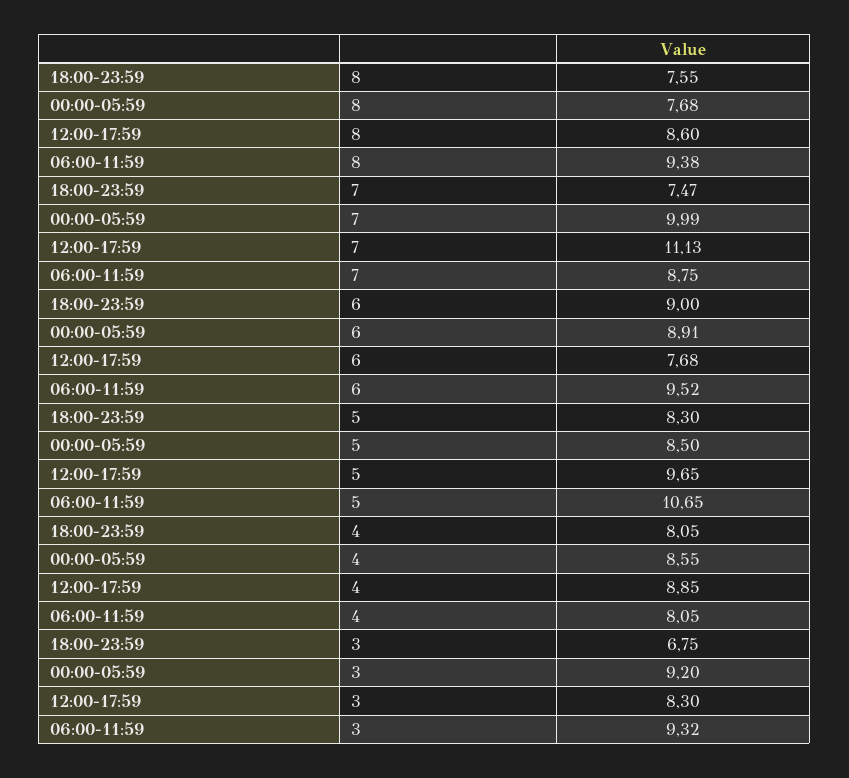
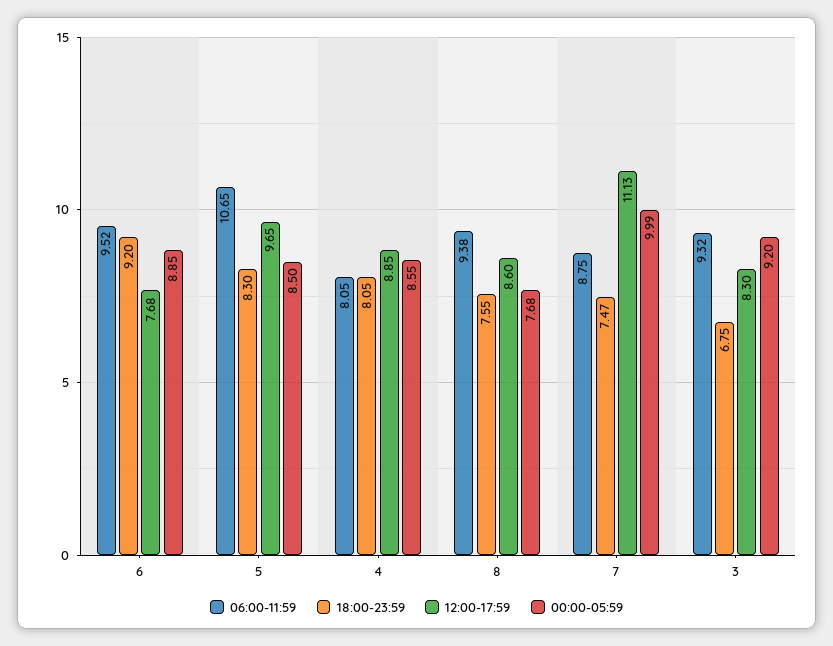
18:00-23:59, 6: 9 -> 9.2
00:00-05:59, 6: 8.91 -> 8.85

